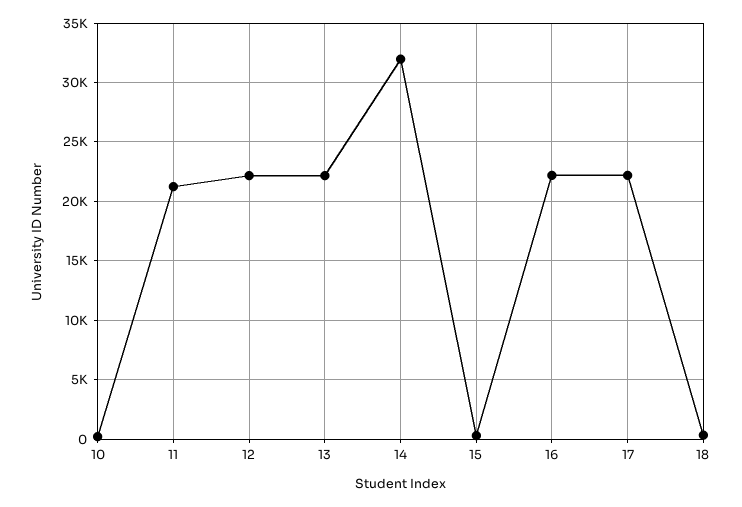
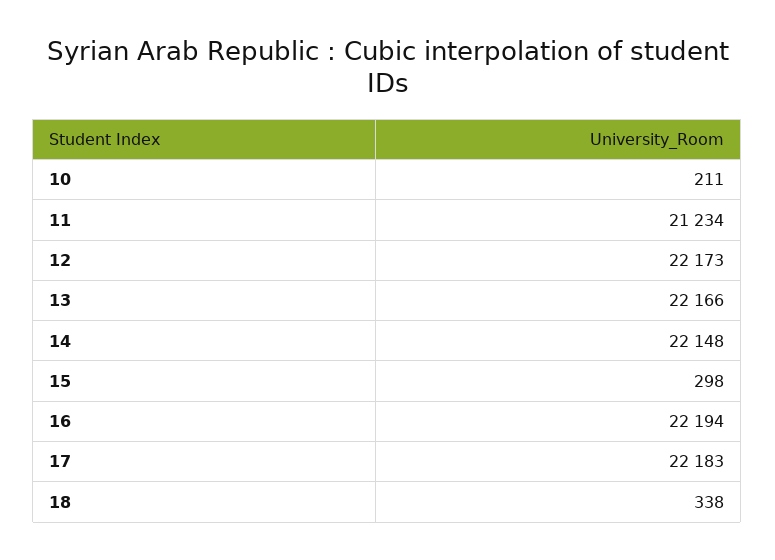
14: 32000 -> 22148

